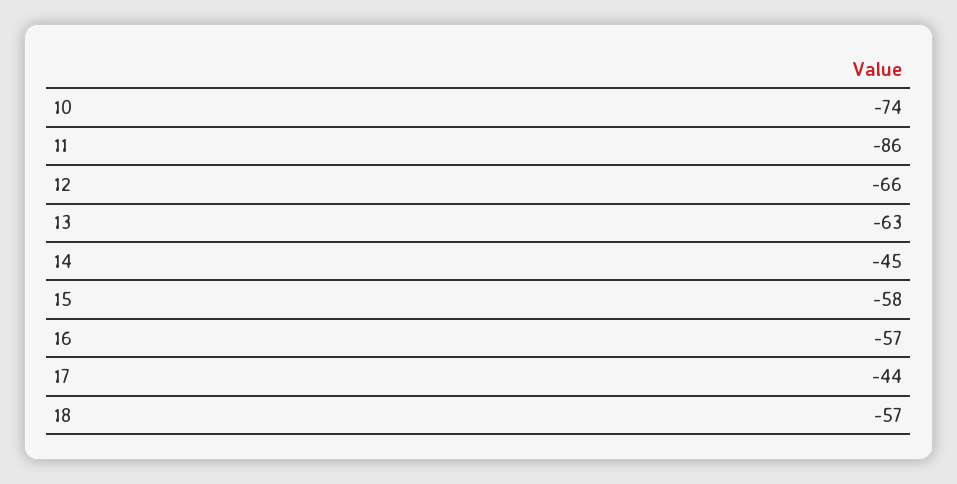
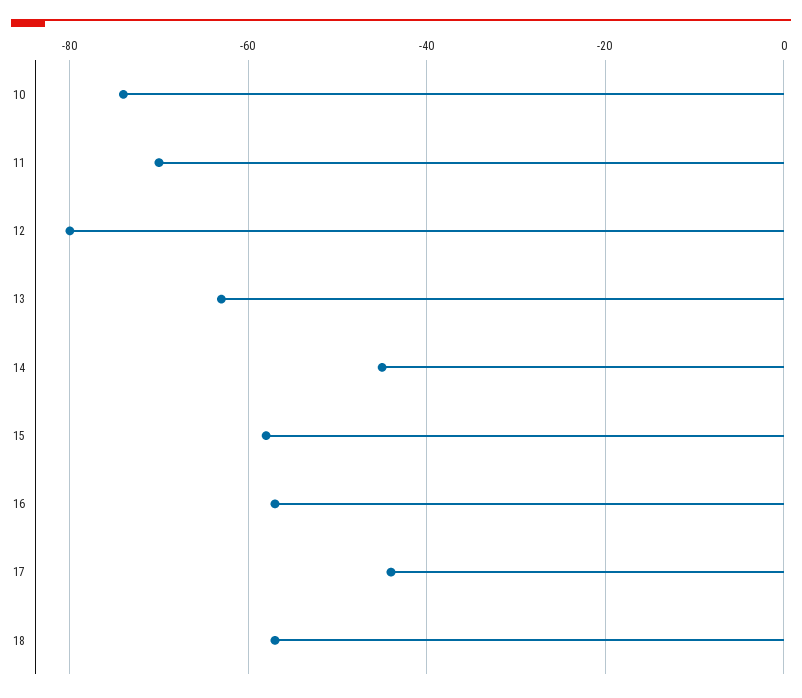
11: -86 -> -70
12: -66 -> -80

